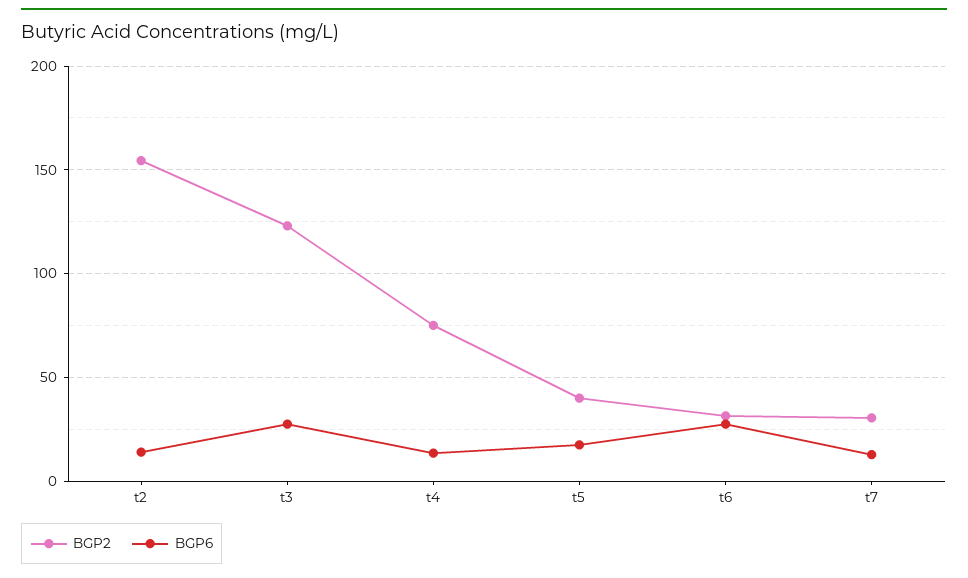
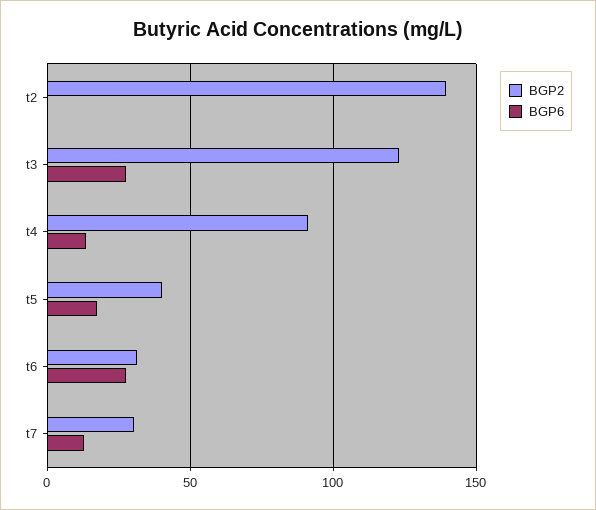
BGP2, t2: 155 -> 140
BGP6, t2: 15 -> 0
BGP2, t4: 75 -> 90

